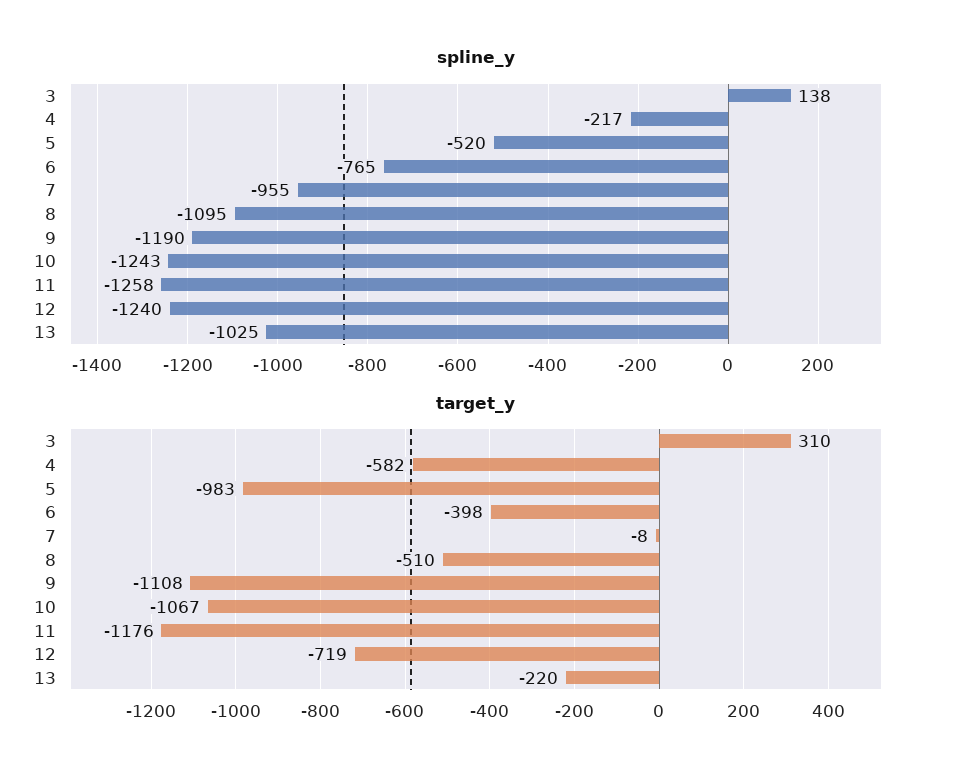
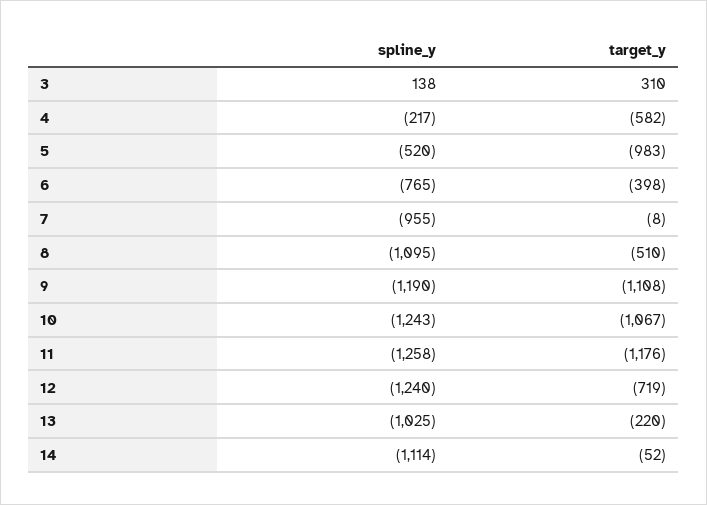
spline_y, 14: none -> -1114
target_y, 14: none -> -52

